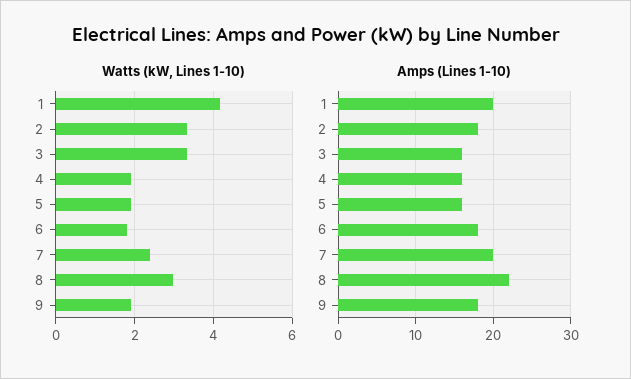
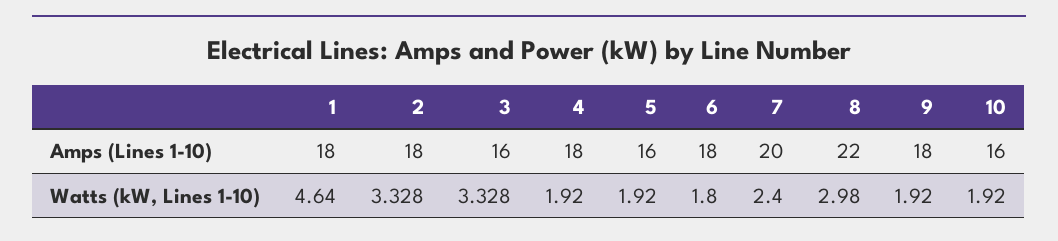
Watts (kW, Lines 1-10), 1: 4.2 -> 4.64
Amps (Lines 1-10), 1: 20 -> 18
Amps (Lines 1-10), 4: 16 -> 18
Amps (Lines 1-10), 10: none -> 16
Watts (kW, Lines 1-10), 10: none -> 1.92

